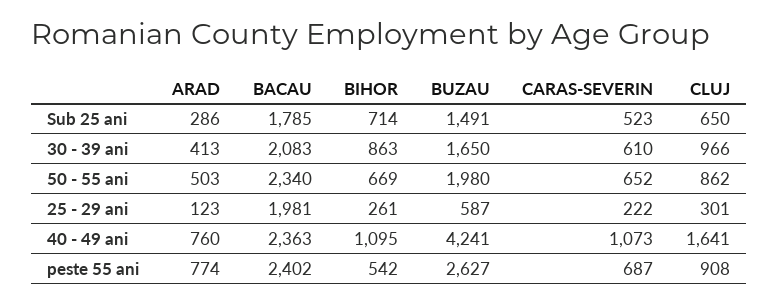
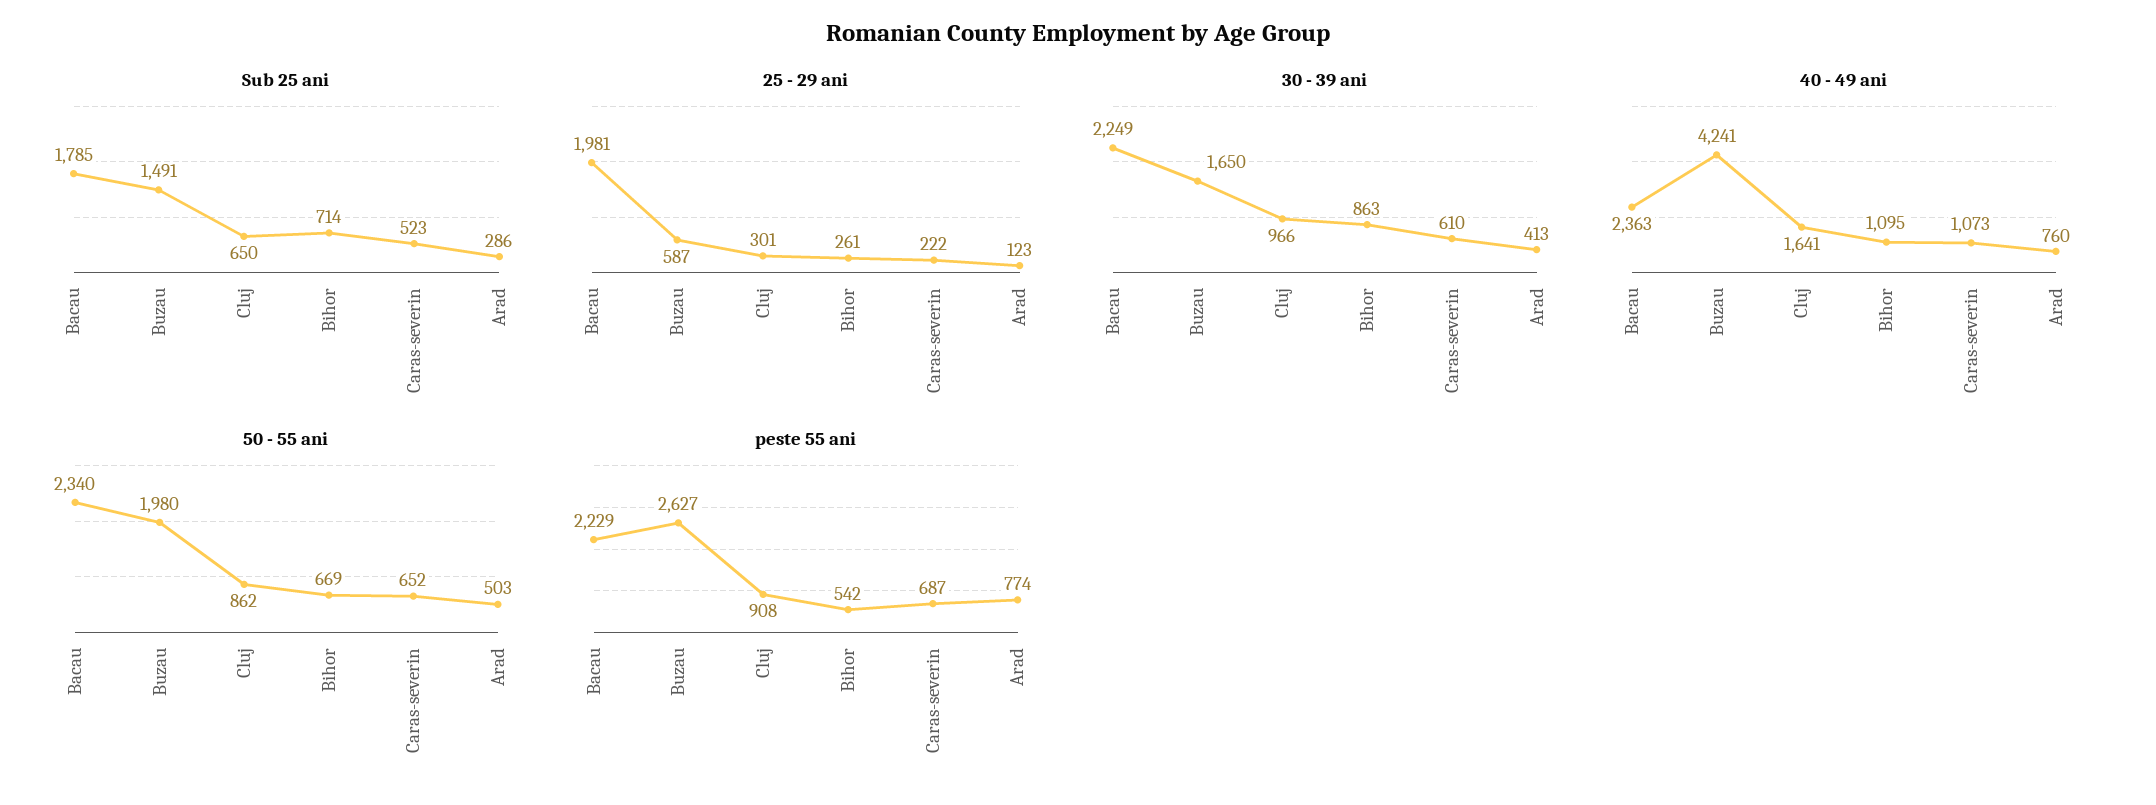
30 - 39 ani, BACAU: 2083 -> 2249
peste 55 ani, BACAU: 2402 -> 2229

